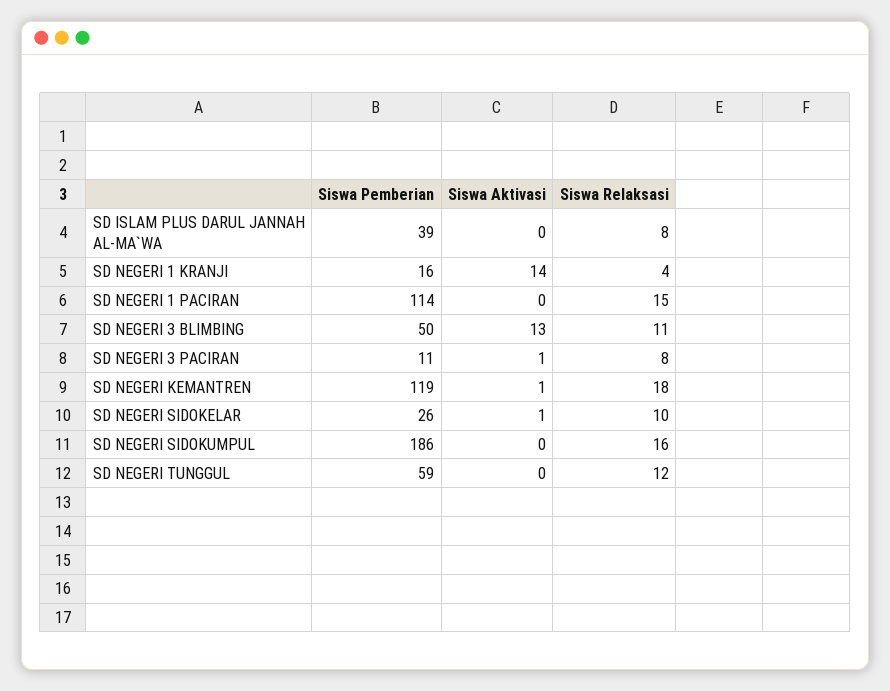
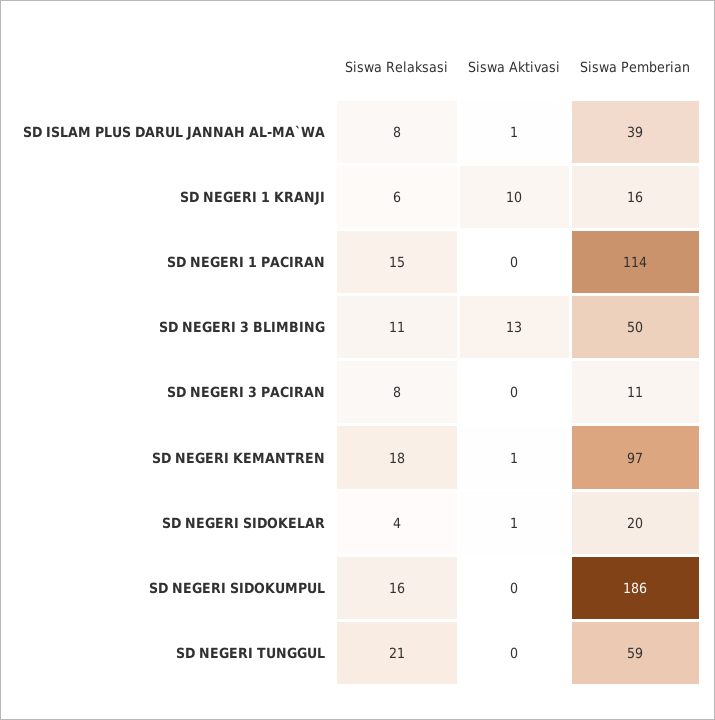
Siswa Aktivasi, SD ISLAM PLUS DARUL JANNAH AL-MA`WA: 0 -> 1
Siswa Aktivasi, SD NEGERI 1 KRANJI: 14 -> 10
Siswa Relaksasi, SD NEGERI 1 KRANJI: 4 -> 6
Siswa Aktivasi, SD NEGERI 3 PACIRAN: 1 -> 0
Siswa Pemberian, SD NEGERI KEMANTREN: 119 -> 97
Siswa Pemberian, SD NEGERI SIDOKELAR: 26 -> 20
Siswa Relaksasi, SD NEGERI SIDOKELAR: 10 -> 4
Siswa Relaksasi, SD NEGERI TUNGGUL: 12 -> 21

